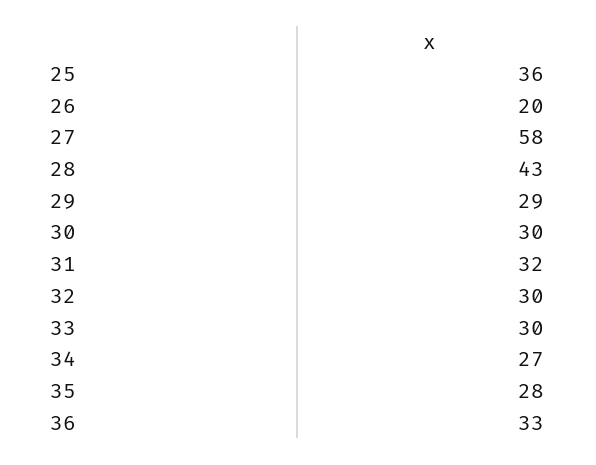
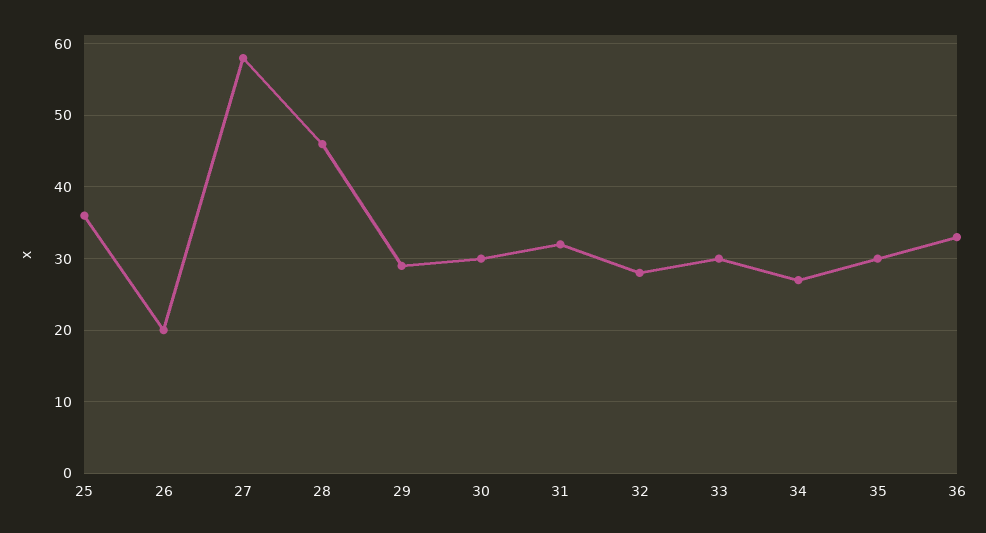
28: 43 -> 46
32: 30 -> 28
35: 28 -> 30

